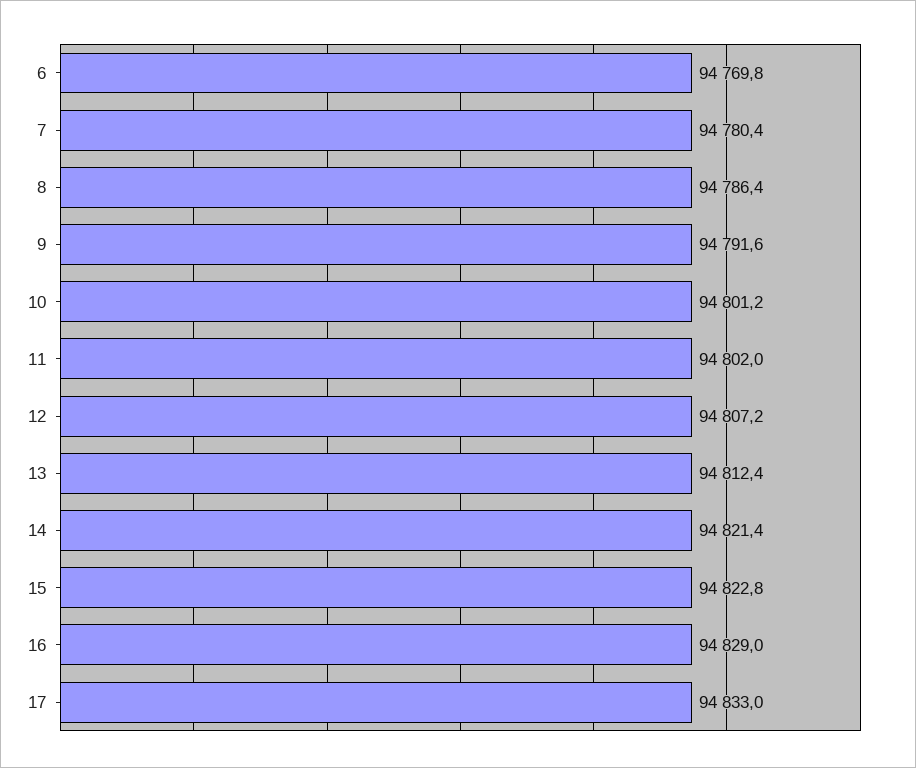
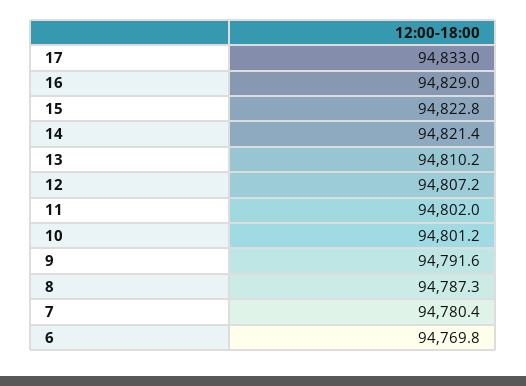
8: 94786.4 -> 94787.3
13: 94812.4 -> 94810.2

